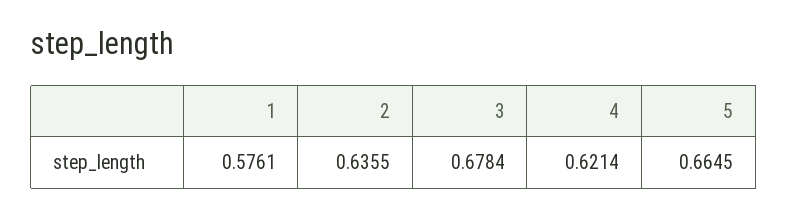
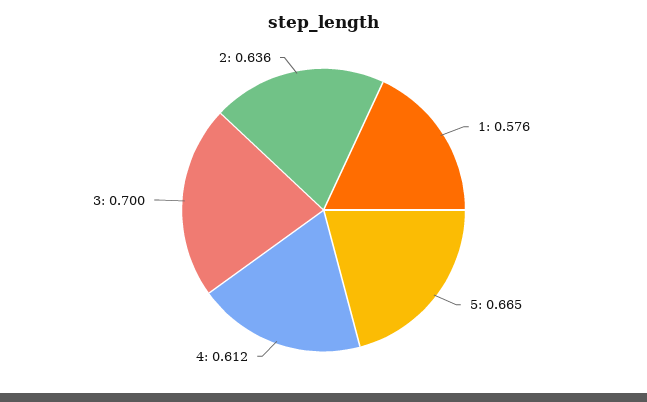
3: 0.6784 -> 0.7
4: 0.6214 -> 0.612

